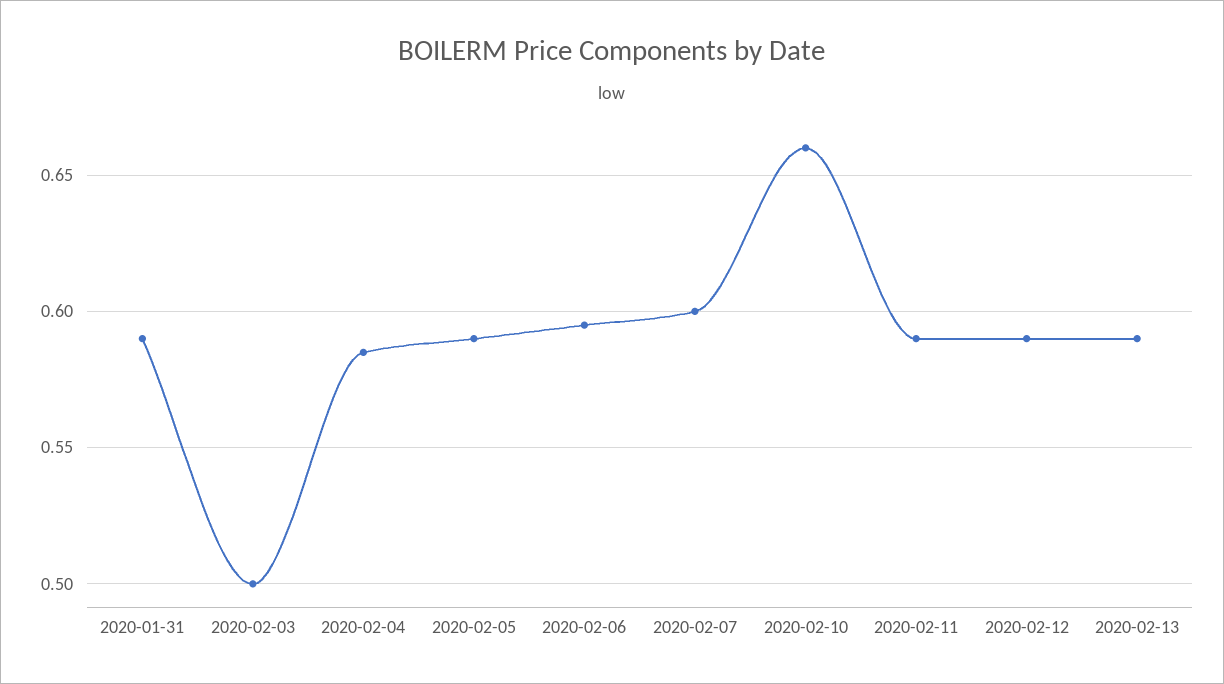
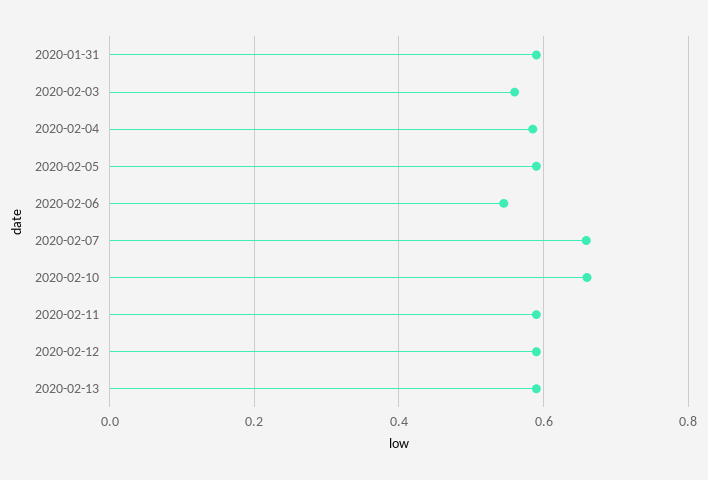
2020-02-03: 0.5 -> 0.56
2020-02-06: 0.595 -> 0.54
2020-02-07: 0.6 -> 0.66

